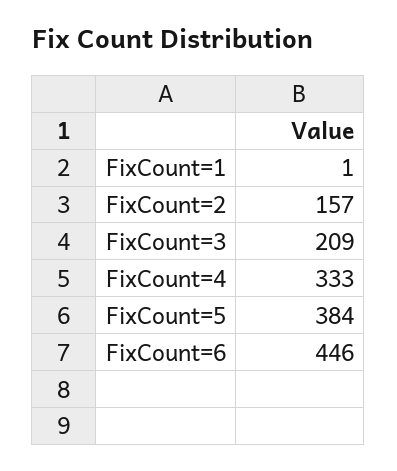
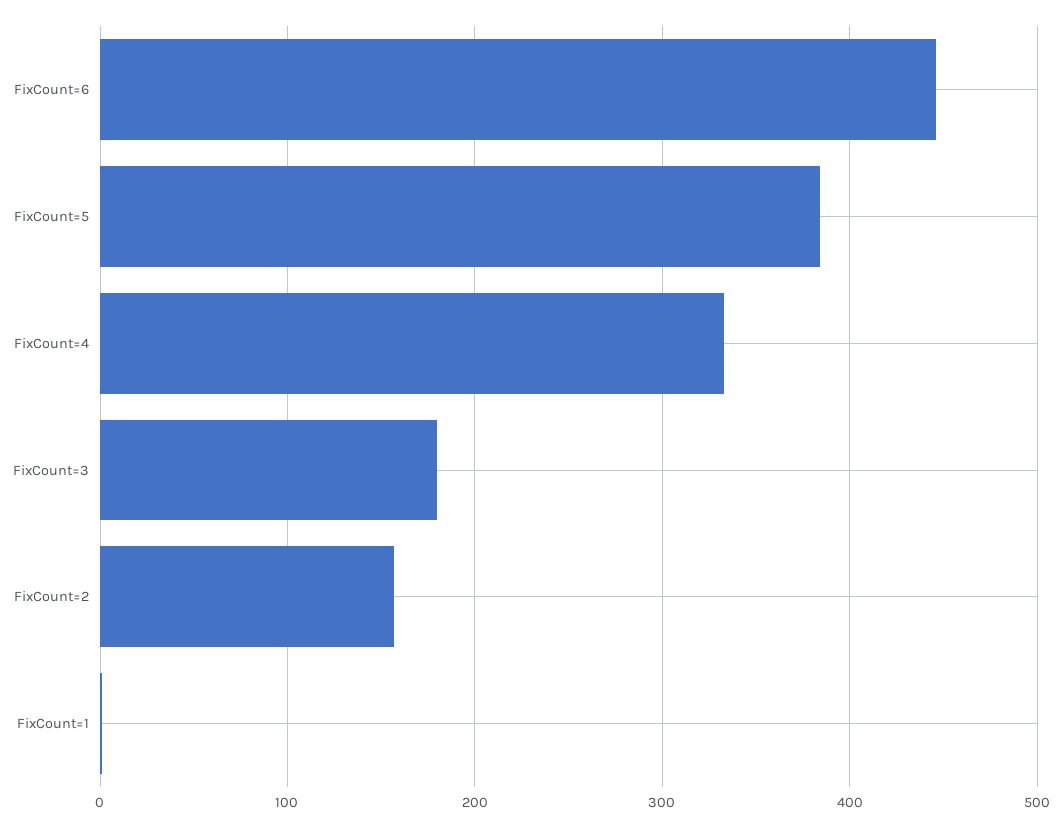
FixCount=3: 209 -> 180

